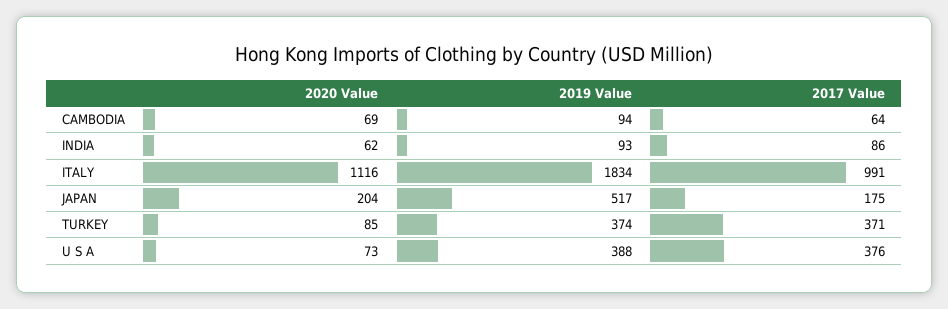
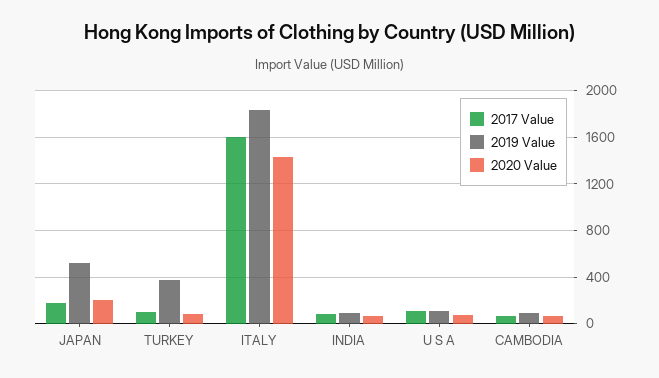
2020 Value, ITALY: 1116 -> 1400
2017 Value, ITALY: 991 -> 1600
2017 Value, TURKEY: 371 -> 100
2019 Value, U S A: 388 -> 100
2017 Value, U S A: 376 -> 100

